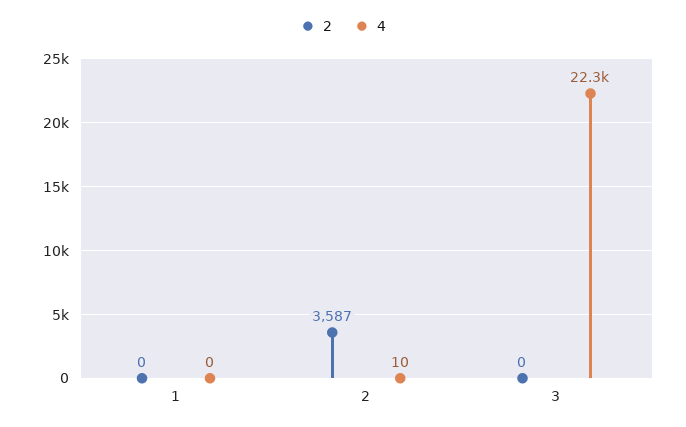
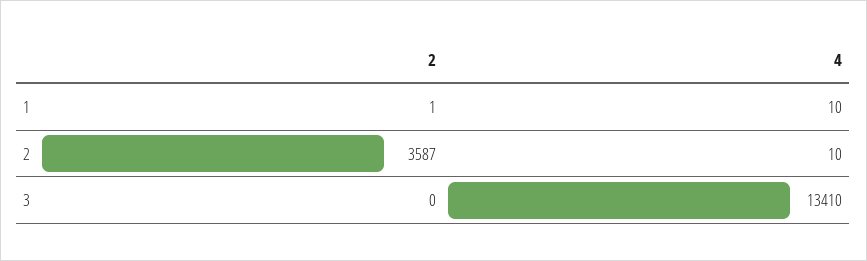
2, 1: 0 -> 1
4, 1: 0 -> 10
4, 3: 22300 -> 13410

